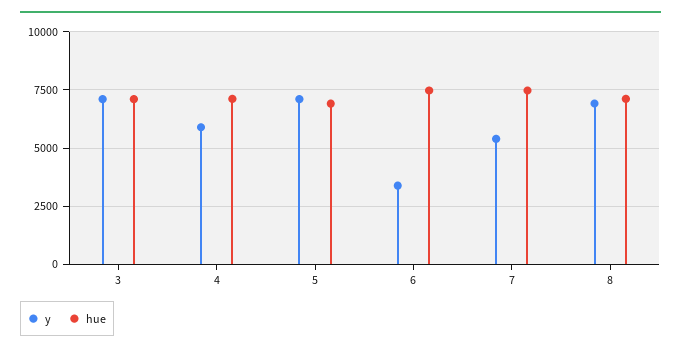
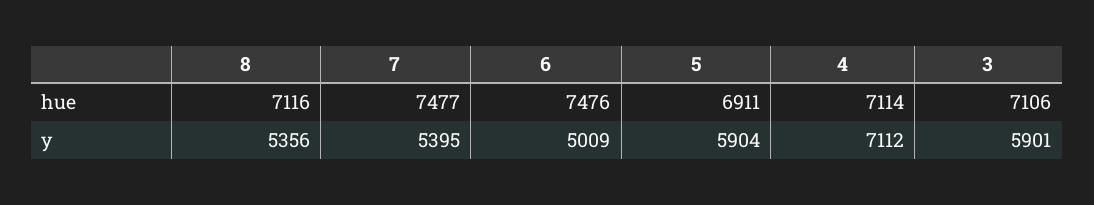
y, 3: 7000 -> 5901
y, 4: 6000 -> 7112
y, 5: 7000 -> 5904
y, 6: 3500 -> 5009
y, 8: 7000 -> 5356

